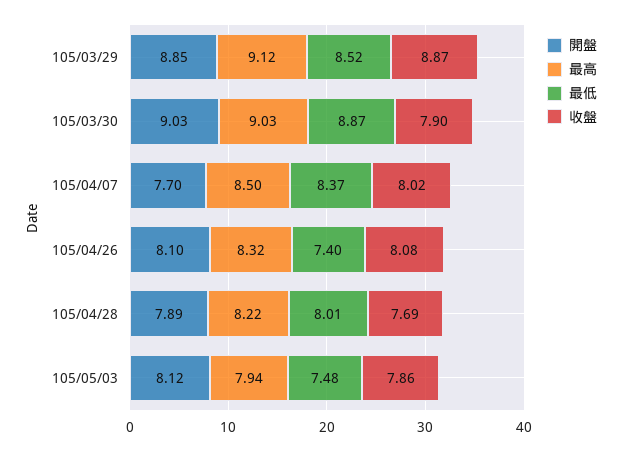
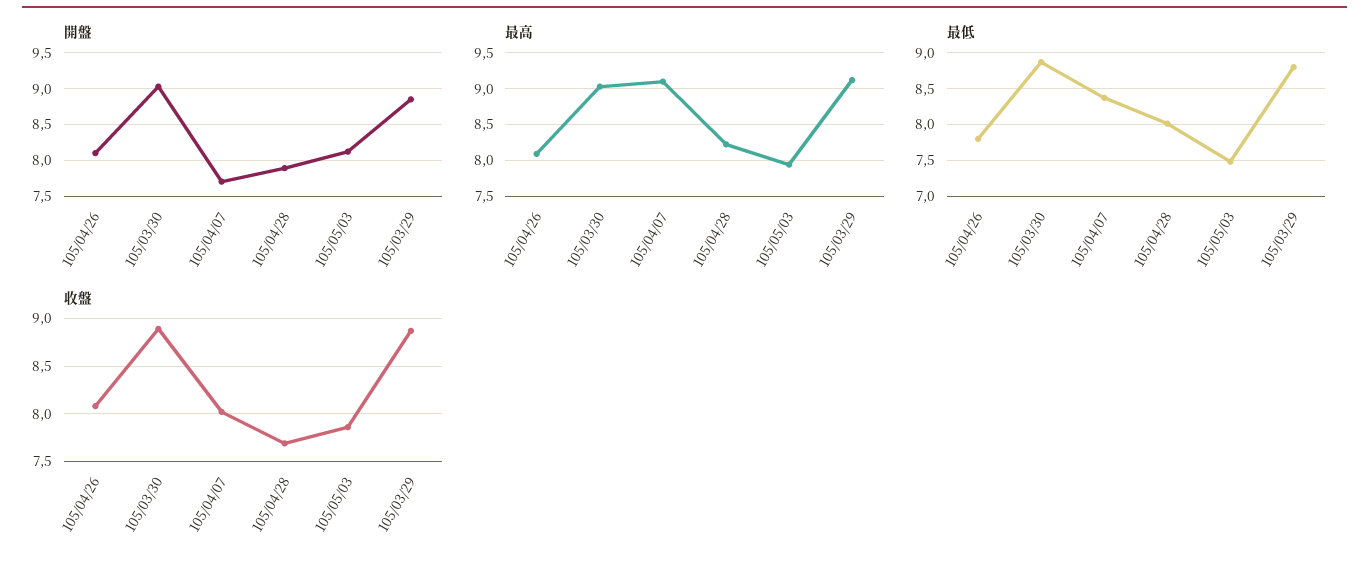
最低, 105/03/29: 8.52 -> 8.8
收盤, 105/03/30: 7.9 -> 8.9
最高, 105/04/07: 8.5 -> 9.1
最高, 105/04/26: 8.32 -> 8.1
最低, 105/04/26: 7.4 -> 7.8

